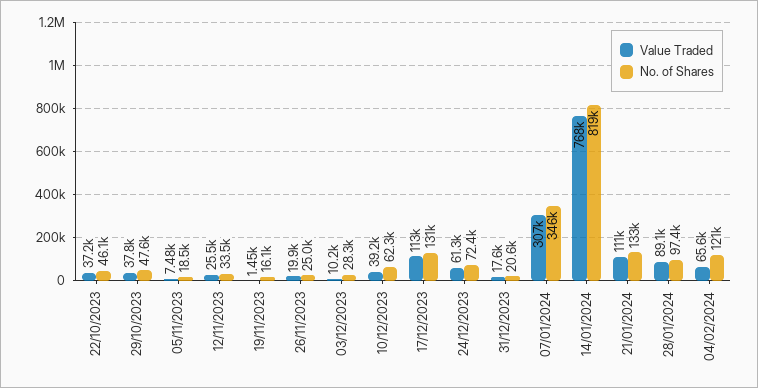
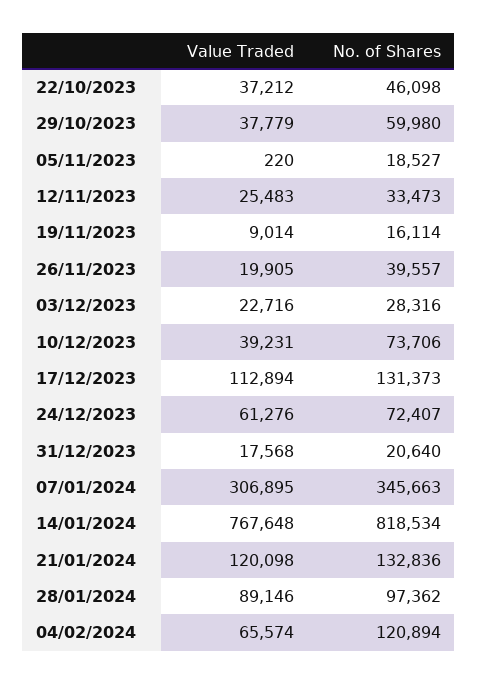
No. of Shares, 29/10/2023: 47600 -> 59980
Value Traded, 05/11/2023: 7480 -> 220
Value Traded, 19/11/2023: 1450 -> 9014
No. of Shares, 26/11/2023: 25000 -> 39557
Value Traded, 03/12/2023: 10200 -> 22716
No. of Shares, 10/12/2023: 62300 -> 73706
Value Traded, 21/01/2024: 111000 -> 120098

